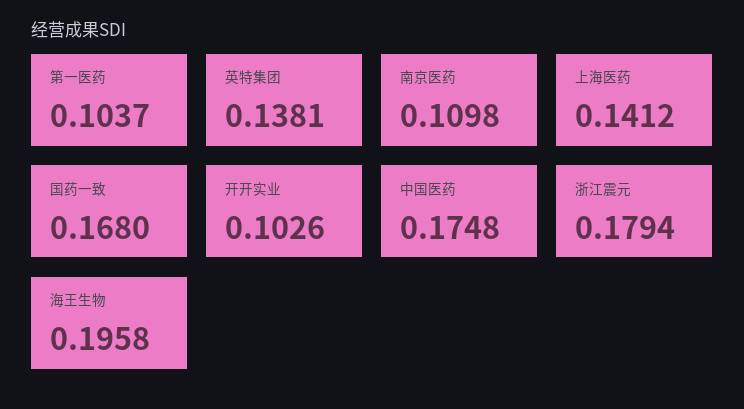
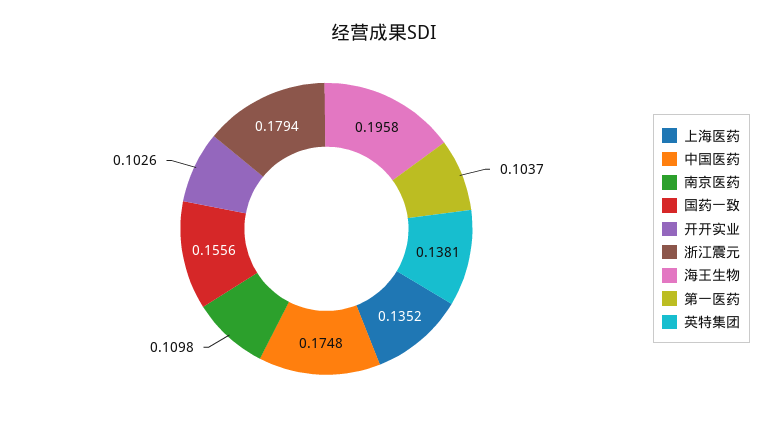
上海医药: 0.1412 -> 0.1352
国药一致: 0.168 -> 0.1556

